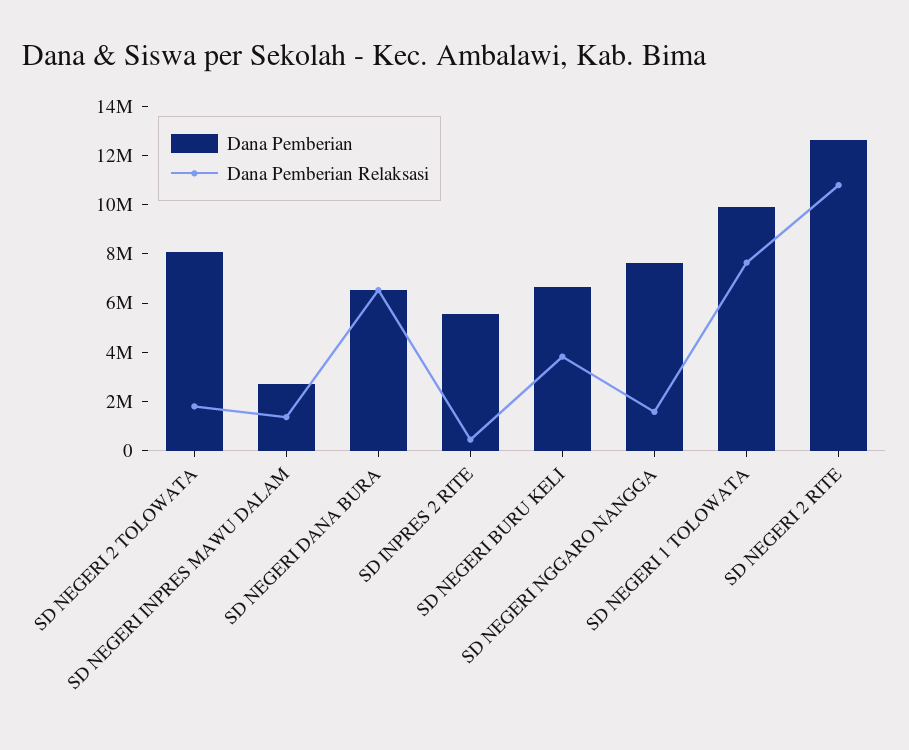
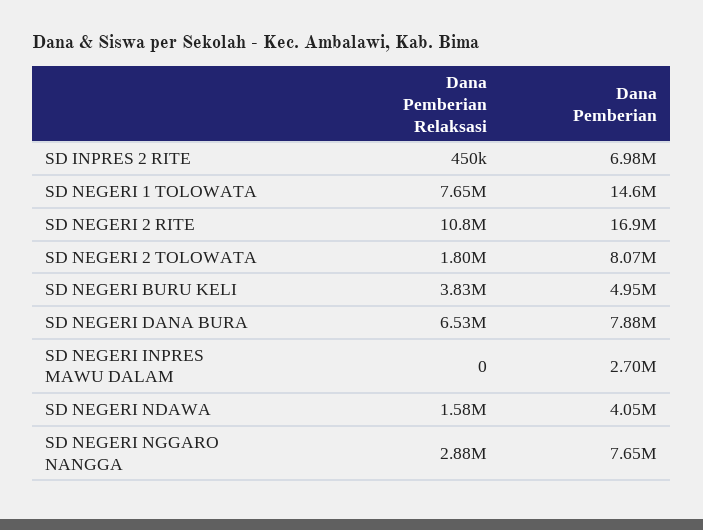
Dana Pemberian Relaksasi, SD NEGERI INPRES MAWU DALAM: 1500000 -> 0
Dana Pemberian, SD NEGERI DANA BURA: 6500000 -> 7880000
Dana Pemberian, SD INPRES 2 RITE: 5500000 -> 6980000
Dana Pemberian, SD NEGERI BURU KELI: 6500000 -> 4950000
Dana Pemberian Relaksasi, SD NEGERI NGGARO NANGGA: 1500000 -> 2880000
Dana Pemberian, SD NEGERI 1 TOLOWATA: 10000000 -> 14600000
Dana Pemberian, SD NEGERI 2 RITE: 12500000 -> 16900000
Dana Pemberian Relaksasi, SD NEGERI NDAWA: none -> 1580000
Dana Pemberian, SD NEGERI NDAWA: none -> 4050000

